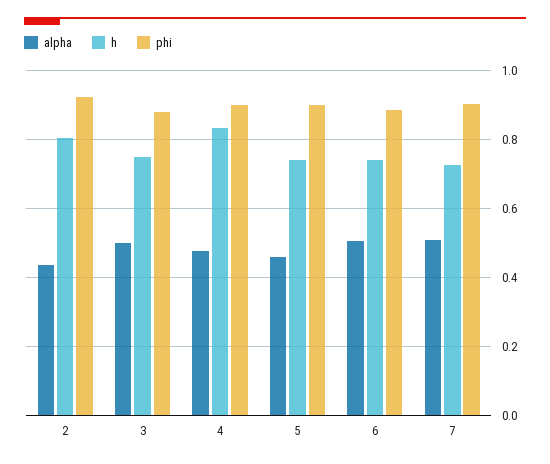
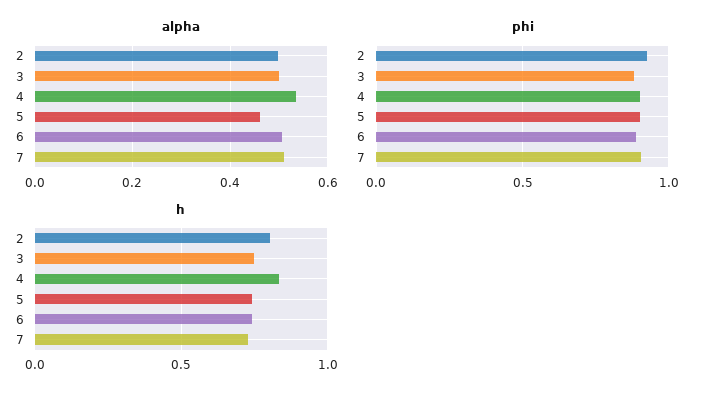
alpha, 2: 0.44 -> 0.5
alpha, 4: 0.48 -> 0.54

